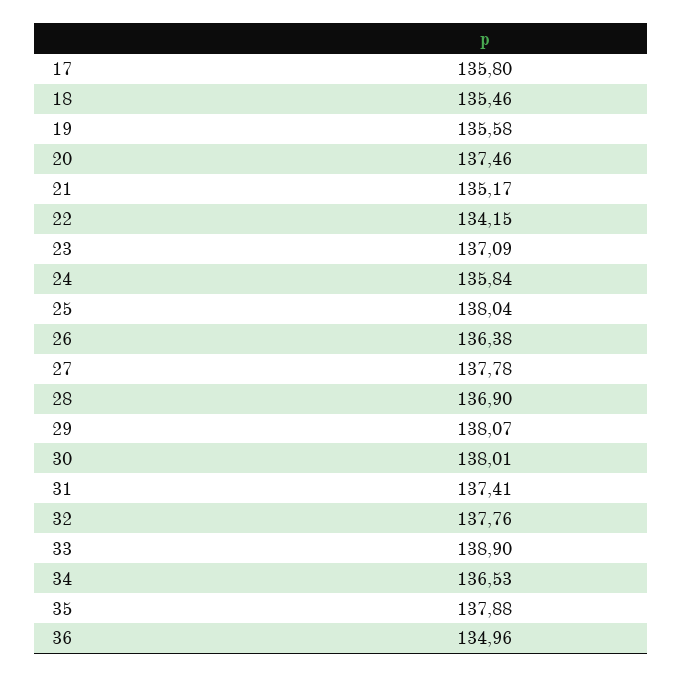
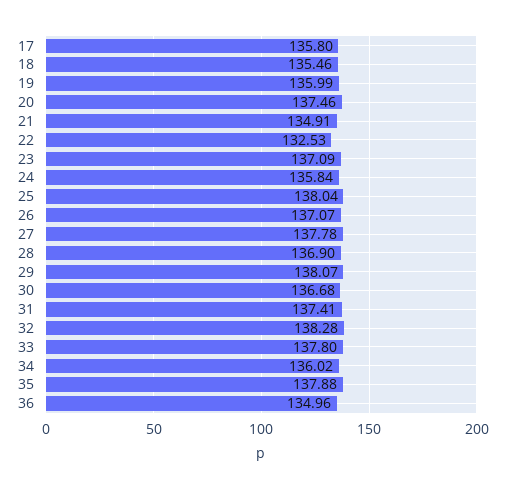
19: 135.58 -> 135.99
21: 135.17 -> 134.91
22: 134.15 -> 132.53
26: 136.38 -> 137.07
30: 138.01 -> 136.68
32: 137.76 -> 138.28
33: 138.9 -> 137.8
34: 136.53 -> 136.02

